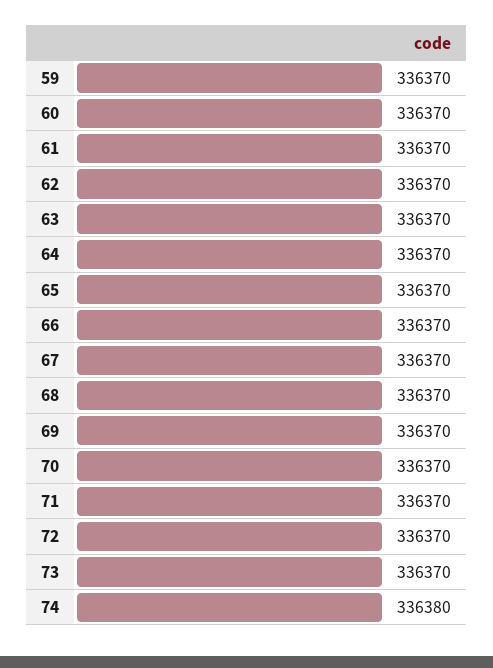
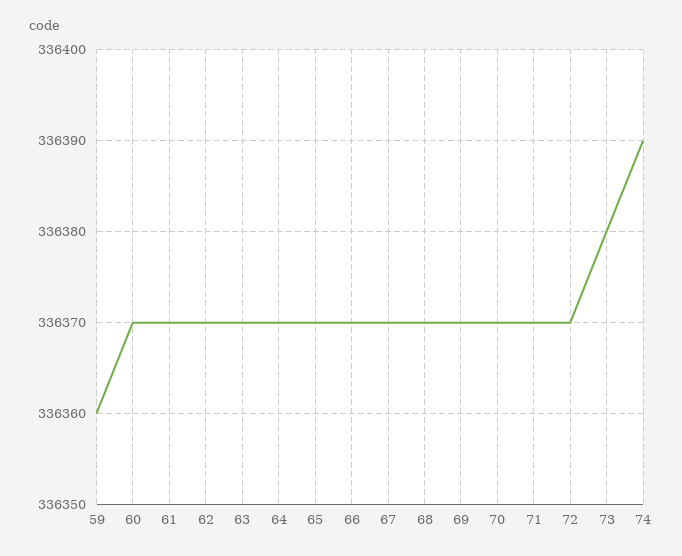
59: 336370 -> 336360
73: 336370 -> 336380
74: 336380 -> 336390

